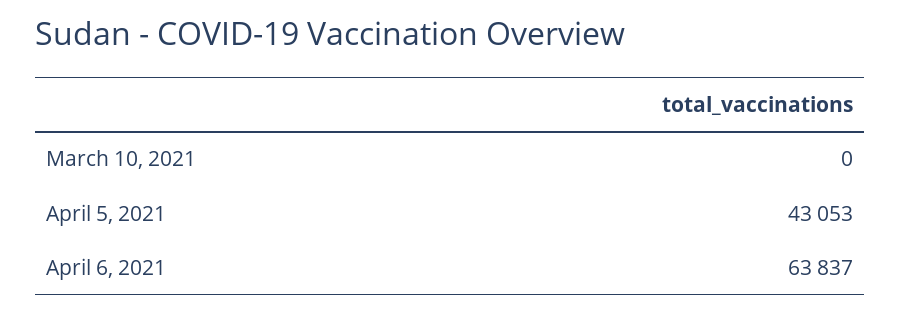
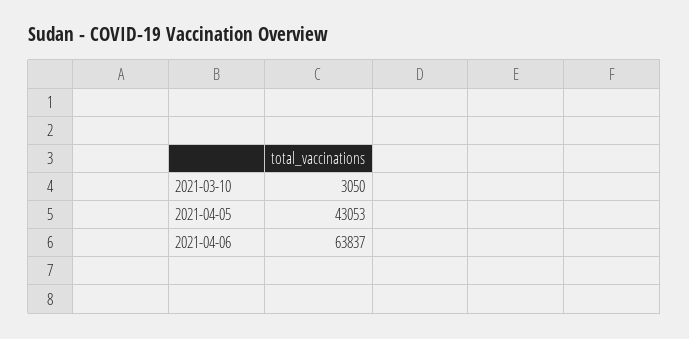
March 10, 2021: 0 -> 3050

